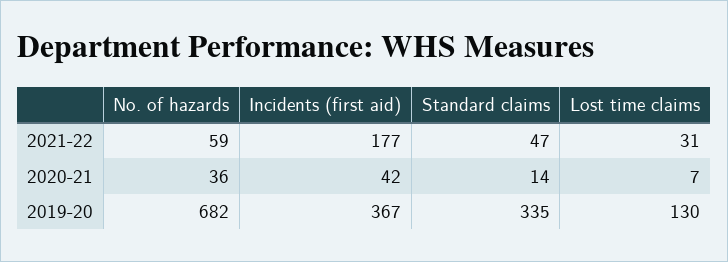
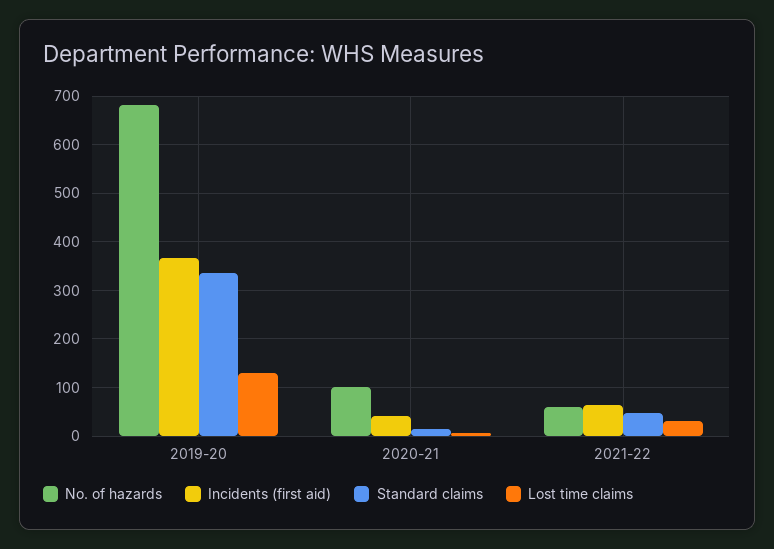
Incidents (first aid), 2021-22: 177 -> 60
No. of hazards, 2020-21: 36 -> 100

